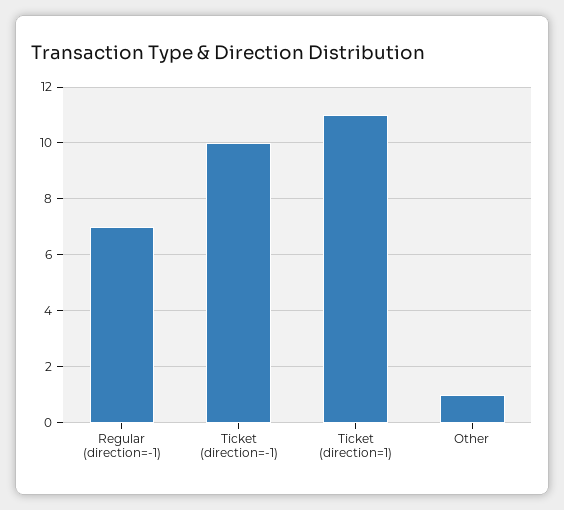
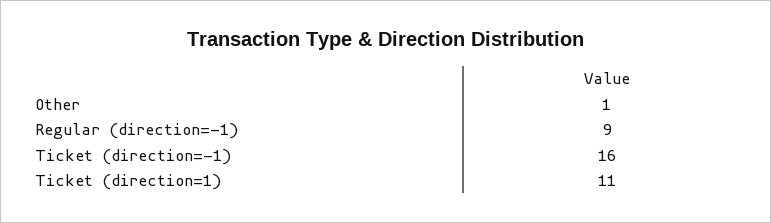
Regular (direction=-1): 7 -> 9
Ticket (direction=-1): 10 -> 16

